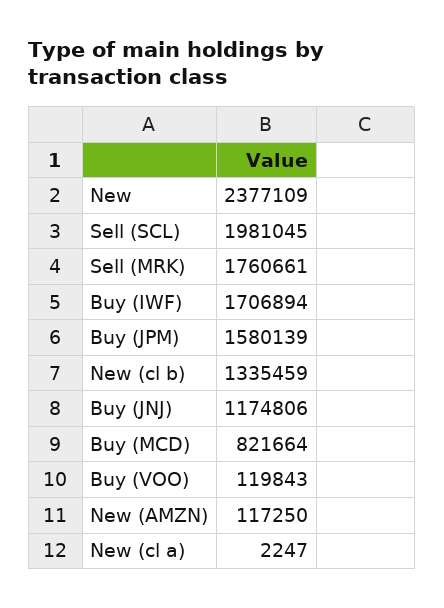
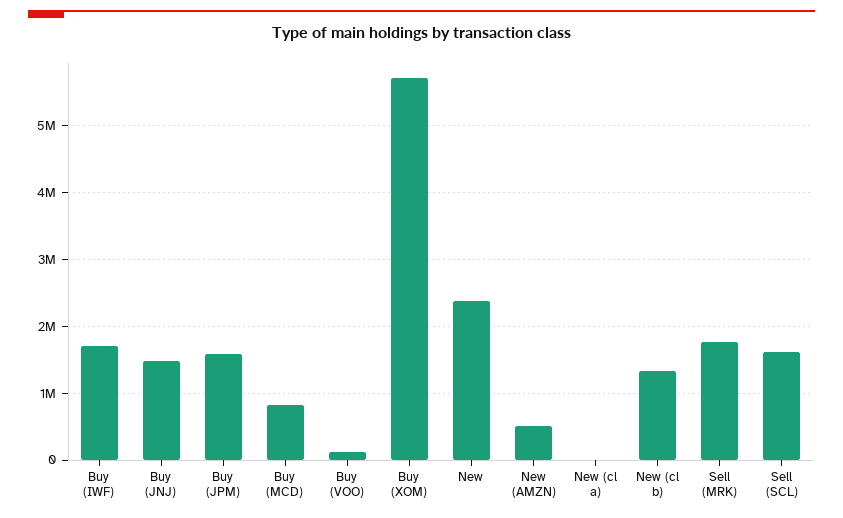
Sell (SCL): 1981045 -> 1600000
Buy (JNJ): 1174806 -> 1500000
New (AMZN): 117250 -> 500000
Buy (XOM): none -> 5700000

